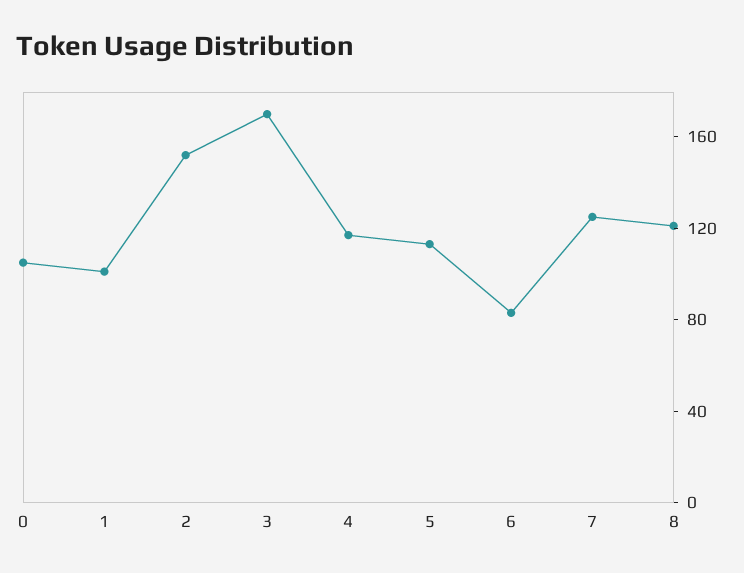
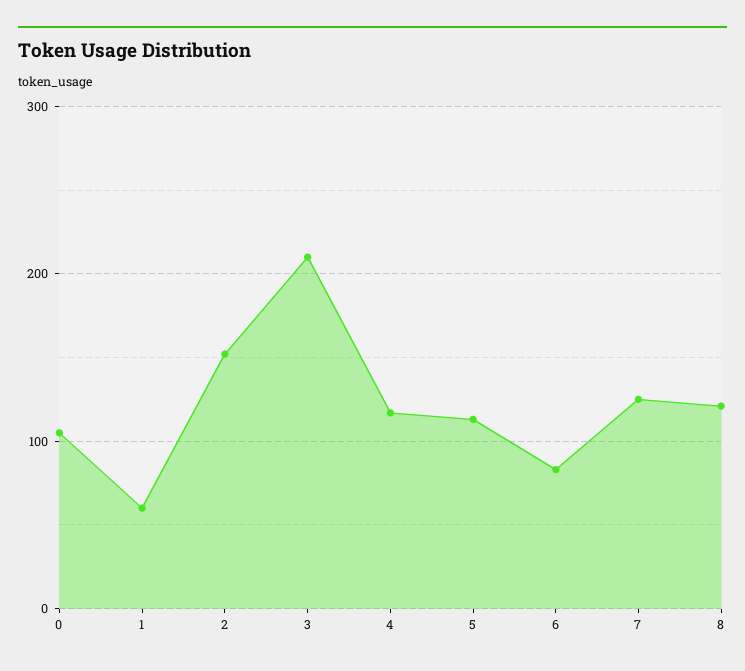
1: 100 -> 60
3: 170 -> 210

